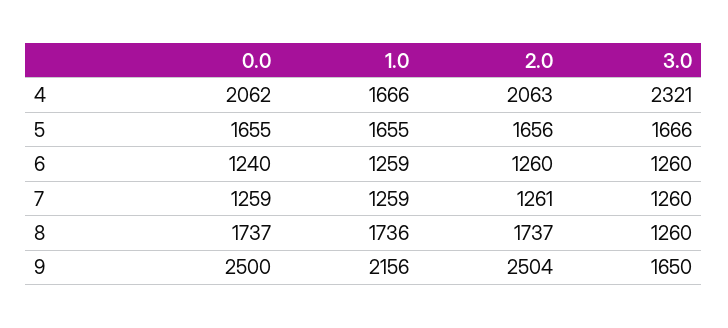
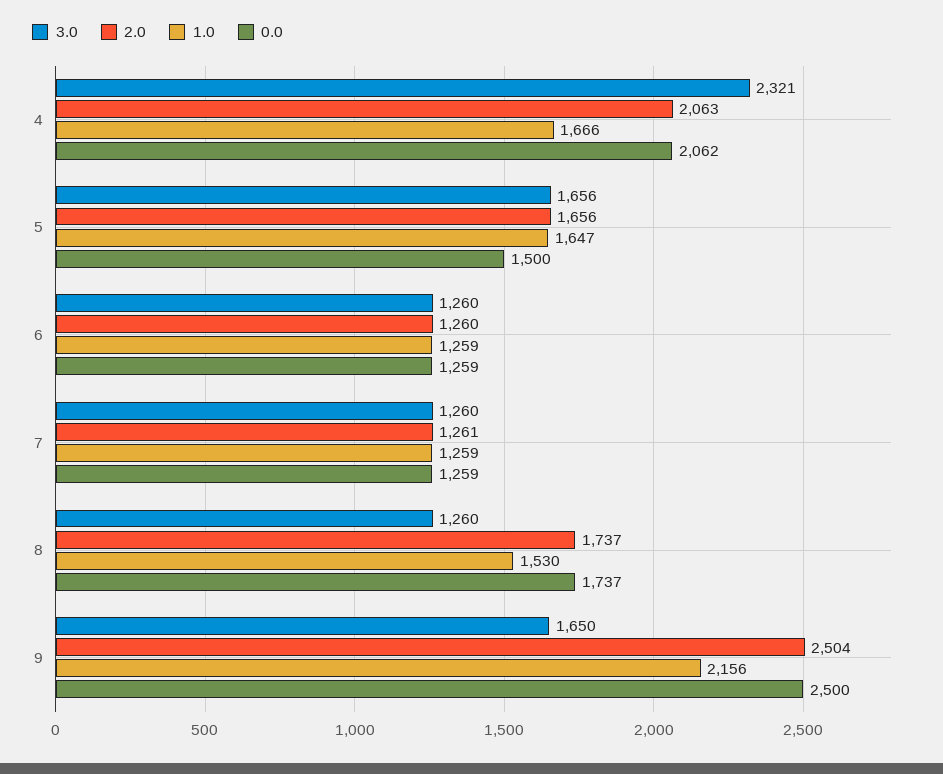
0.0, 5: 1655 -> 1500
1.0, 5: 1655 -> 1647
3.0, 5: 1666 -> 1656
0.0, 6: 1240 -> 1259
1.0, 8: 1736 -> 1530

